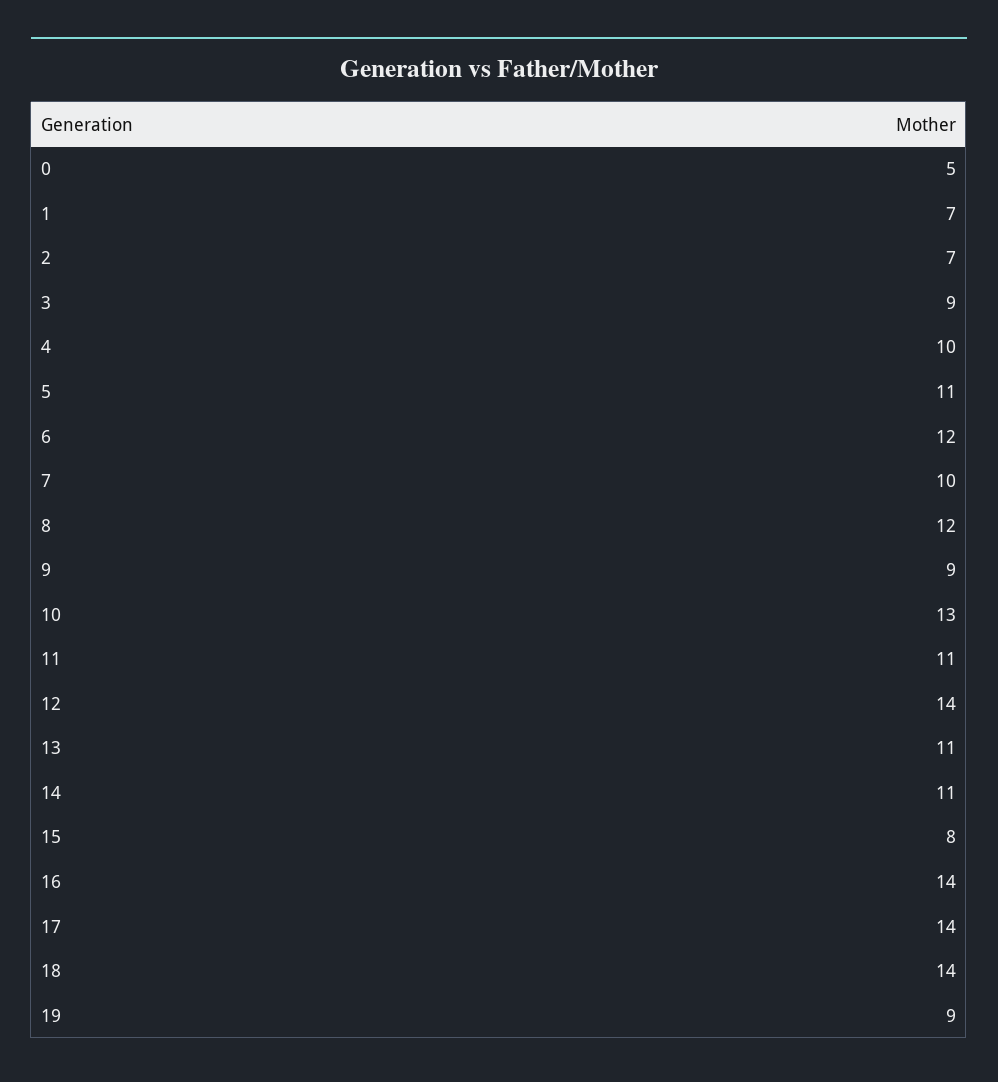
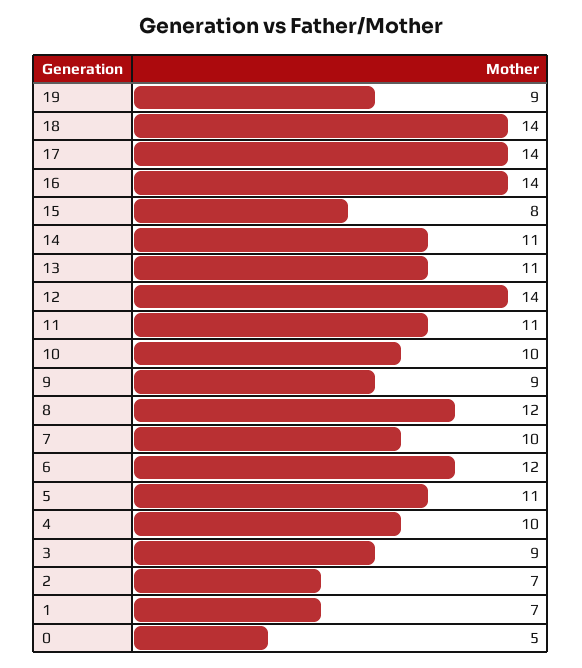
10: 13 -> 10

